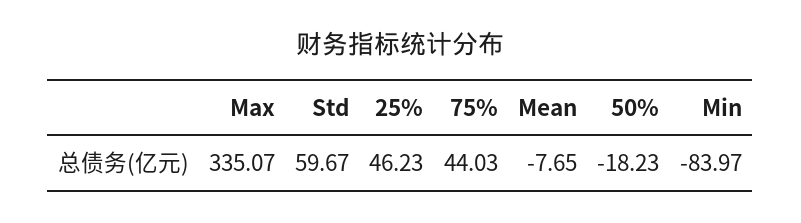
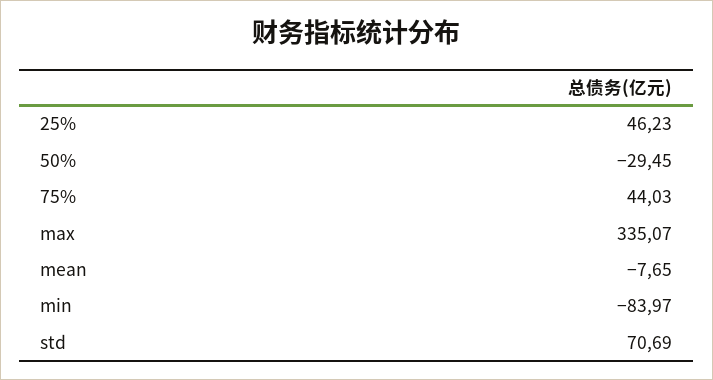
Std: 59.67 -> 70.69
50%: -18.23 -> -29.45

